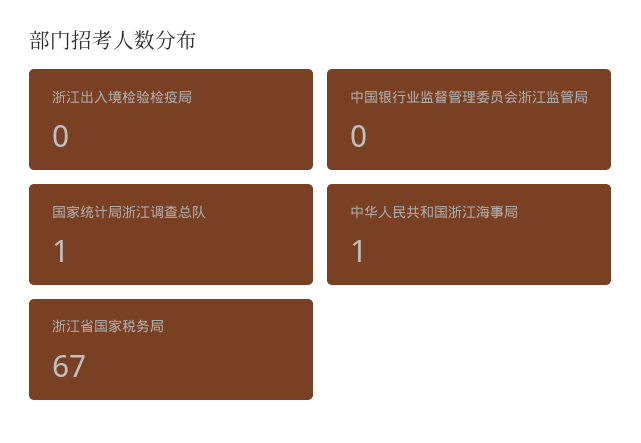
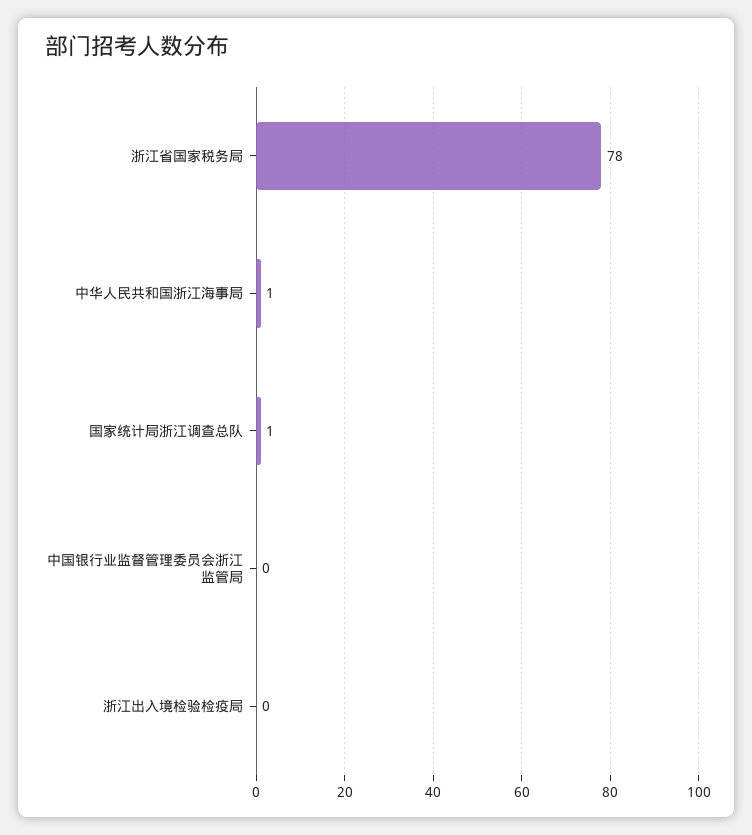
浙江省国家税务局: 67 -> 78

